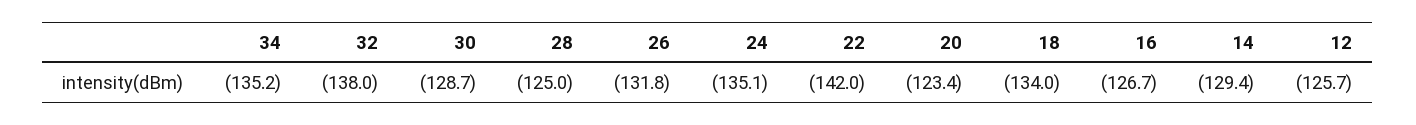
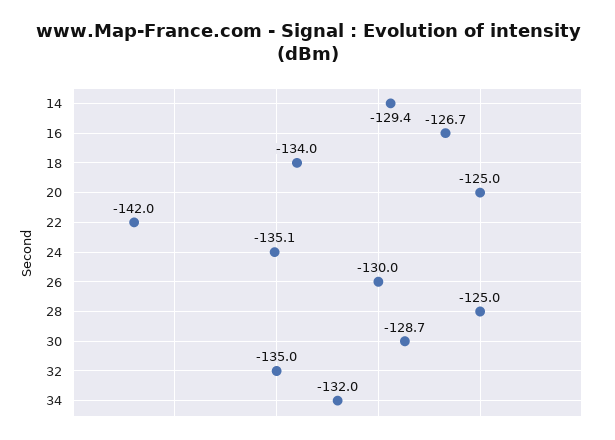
34: -135.2 -> -132
32: -138 -> -135
26: -131.8 -> -130
20: -123.4 -> -125
12: -125.7 -> none

